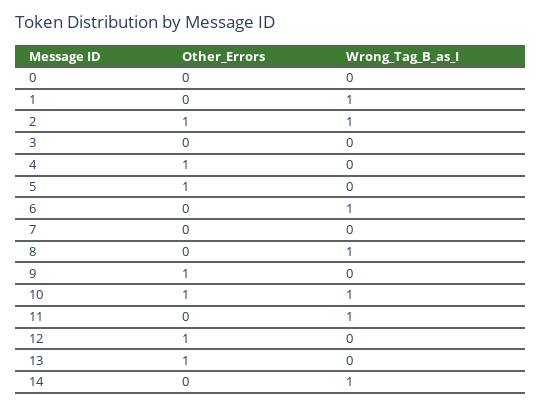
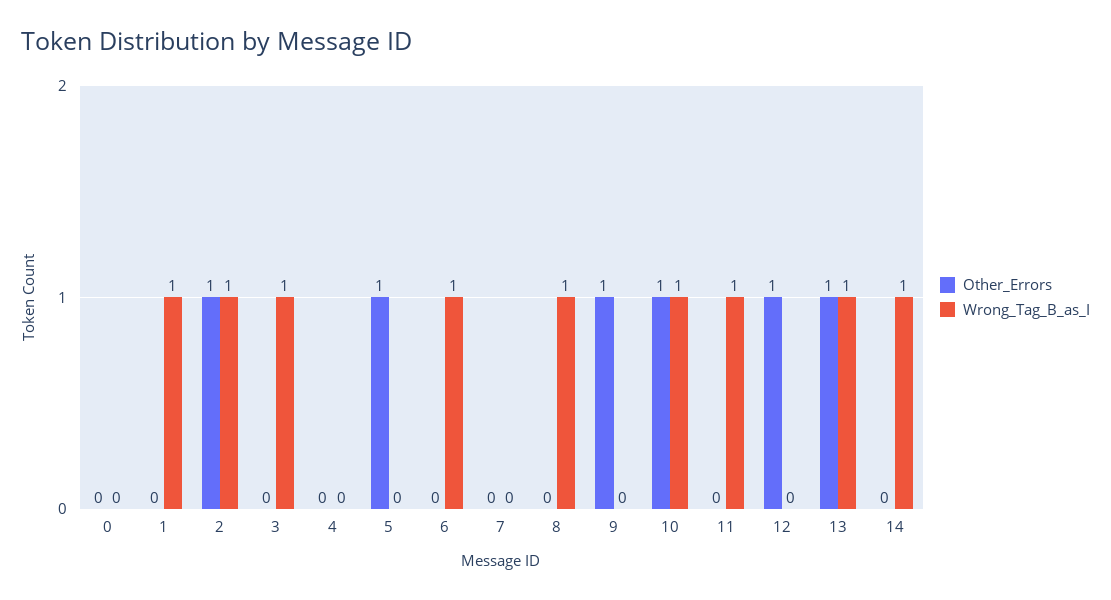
Wrong_Tag_B_as_I, 3: 0 -> 1
Other_Errors, 4: 1 -> 0
Wrong_Tag_B_as_I, 13: 0 -> 1

